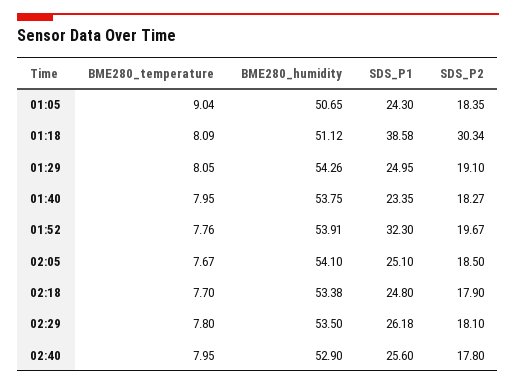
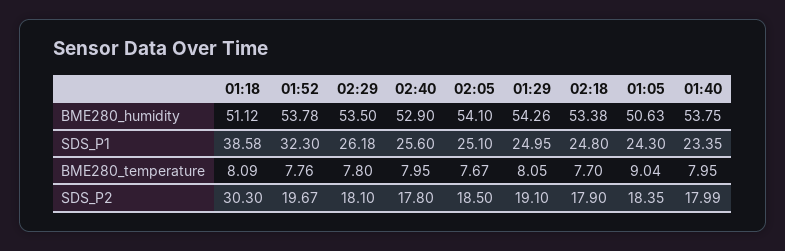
BME280_humidity, 01:05: 50.65 -> 50.63
SDS_P2, 01:18: 30.34 -> 30.3
SDS_P2, 01:40: 18.27 -> 17.99
BME280_humidity, 01:52: 53.91 -> 53.78

